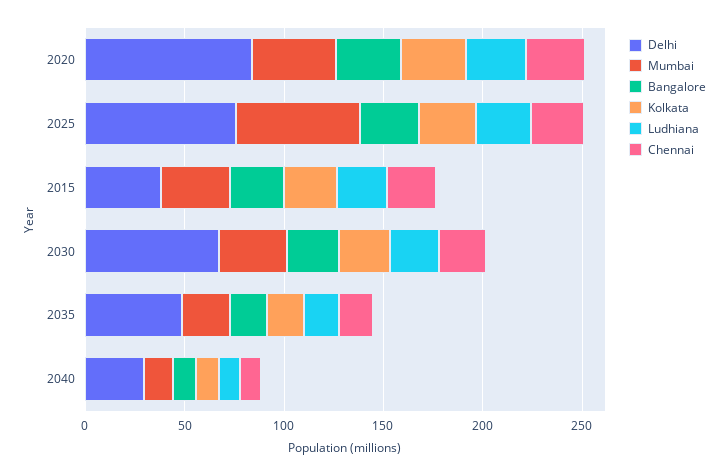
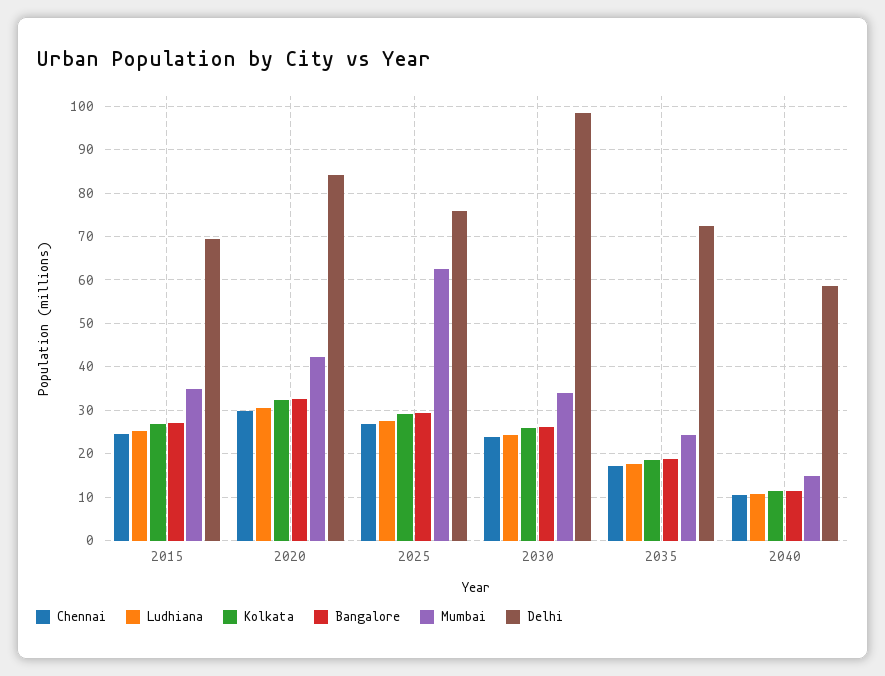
Delhi, 2015: 40 -> 70
Delhi, 2030: 70 -> 98
Delhi, 2035: 50 -> 72
Delhi, 2040: 30 -> 58

